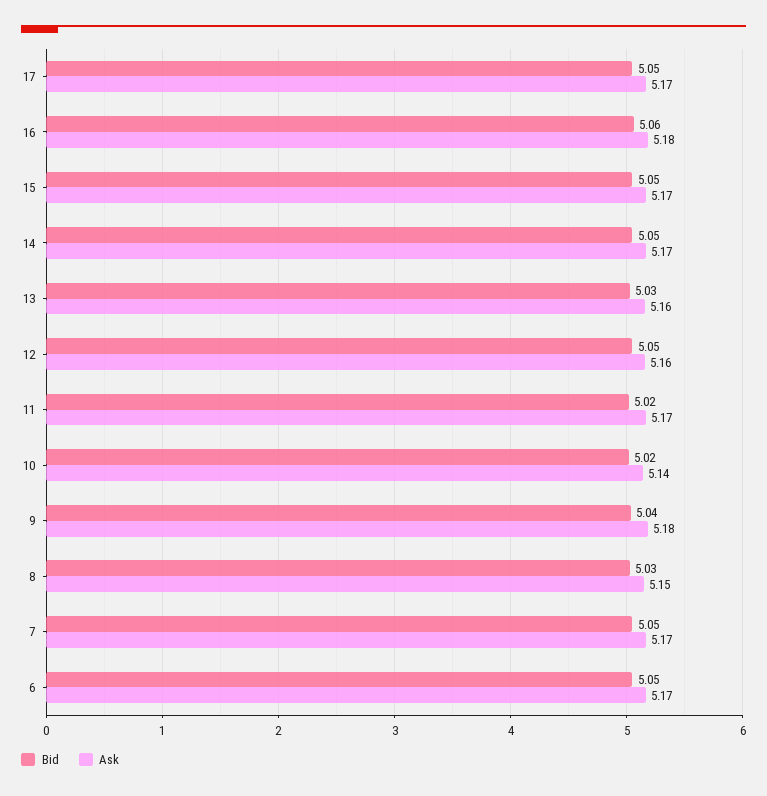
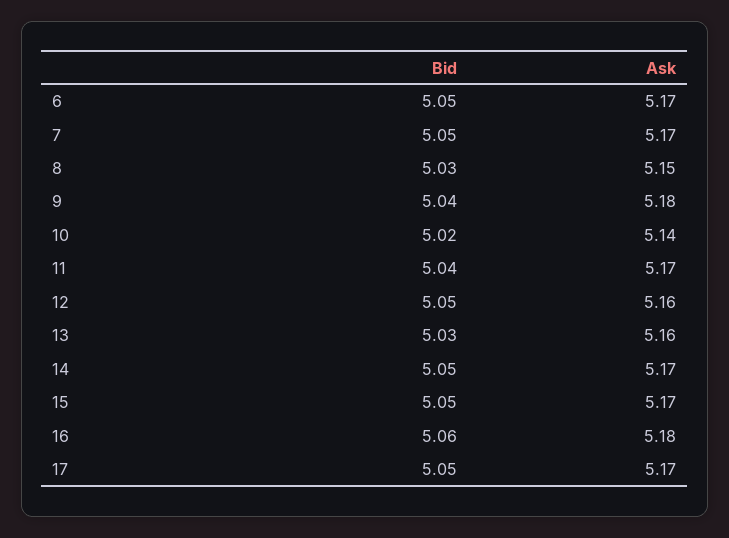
Bid, 11: 5.02 -> 5.04

